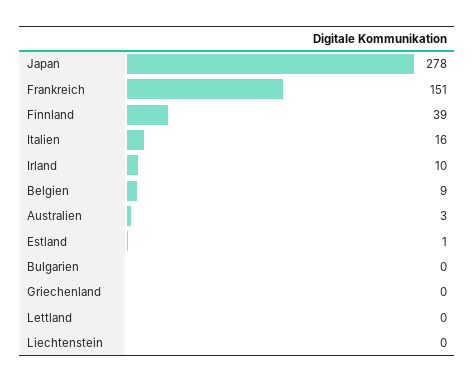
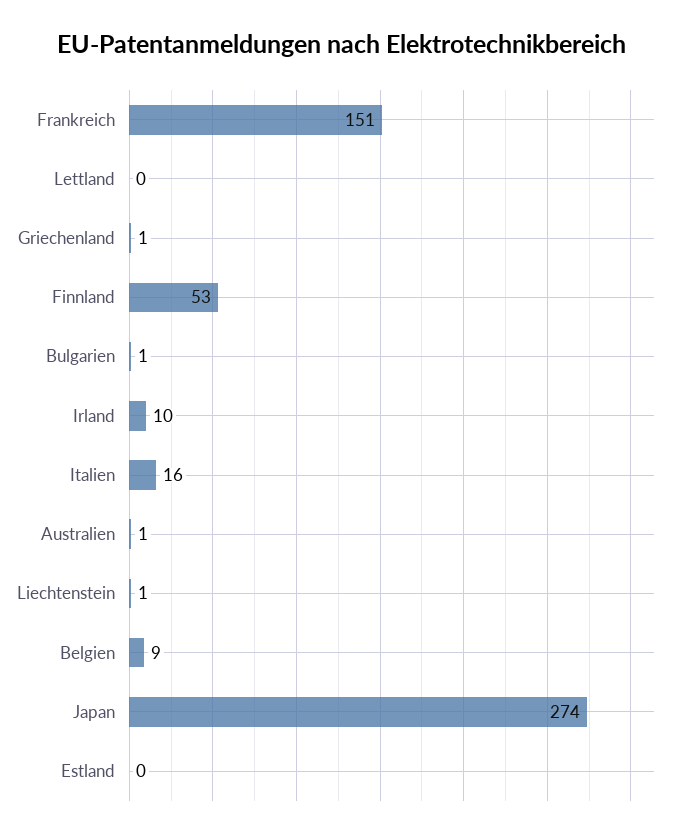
Japan: 278 -> 274
Finnland: 39 -> 53
Australien: 3 -> 1
Estland: 1 -> 0
Bulgarien: 0 -> 1
Griechenland: 0 -> 1
Liechtenstein: 0 -> 1

